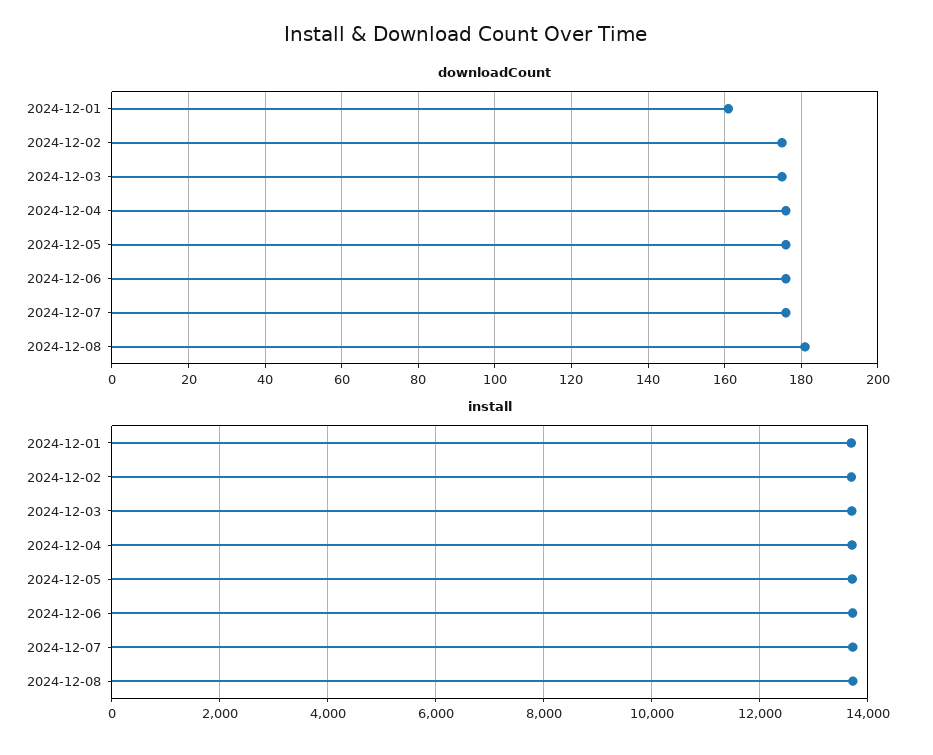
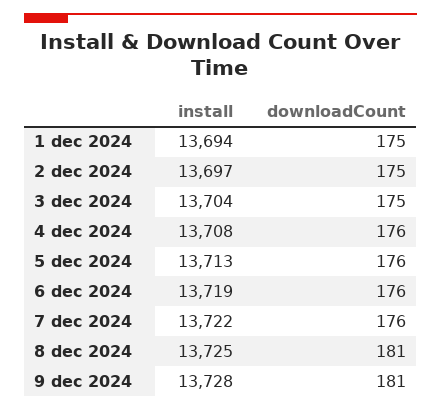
downloadCount, 2024-12-01: 160 -> 175
install, 9 dec 2024: none -> 13728
downloadCount, 9 dec 2024: none -> 181

